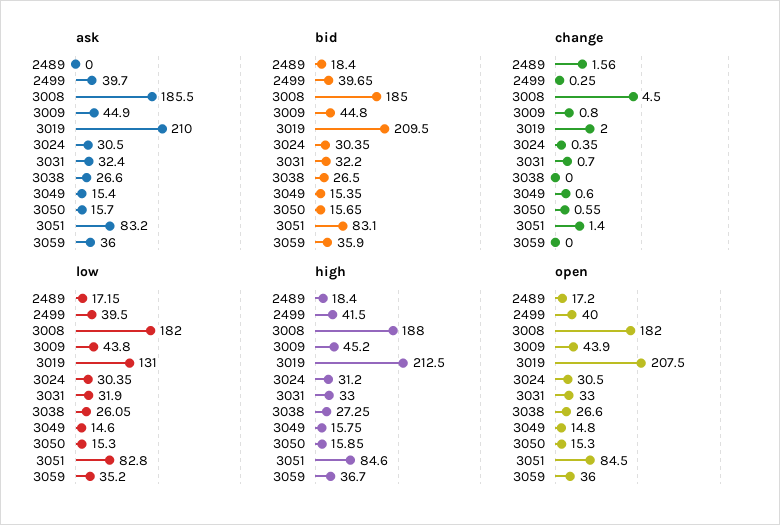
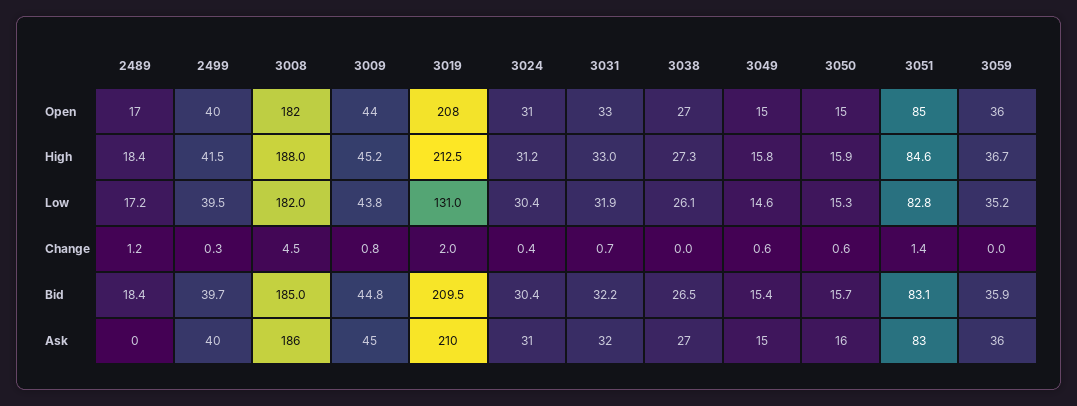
change, 2489: 1.56 -> 1.2

